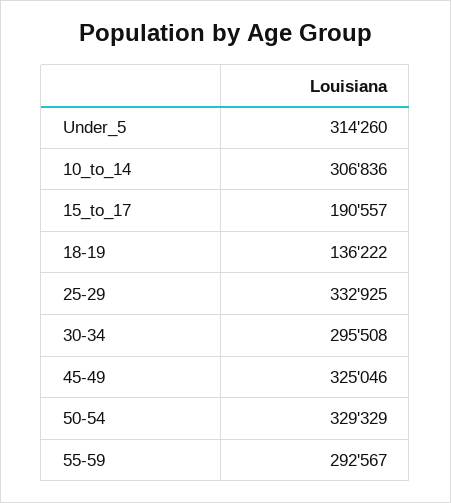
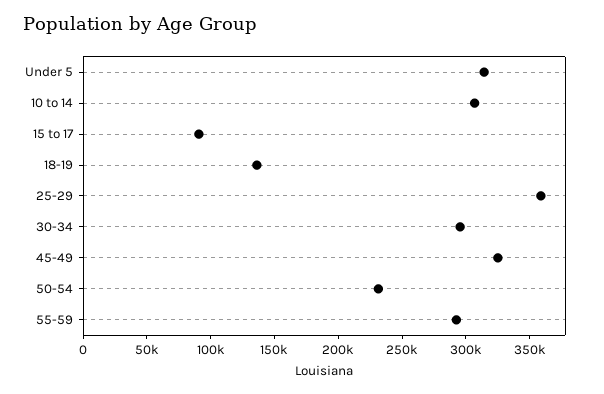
15_to_17: 190557 -> 90000
25-29: 332925 -> 360000
50-54: 329329 -> 230000

